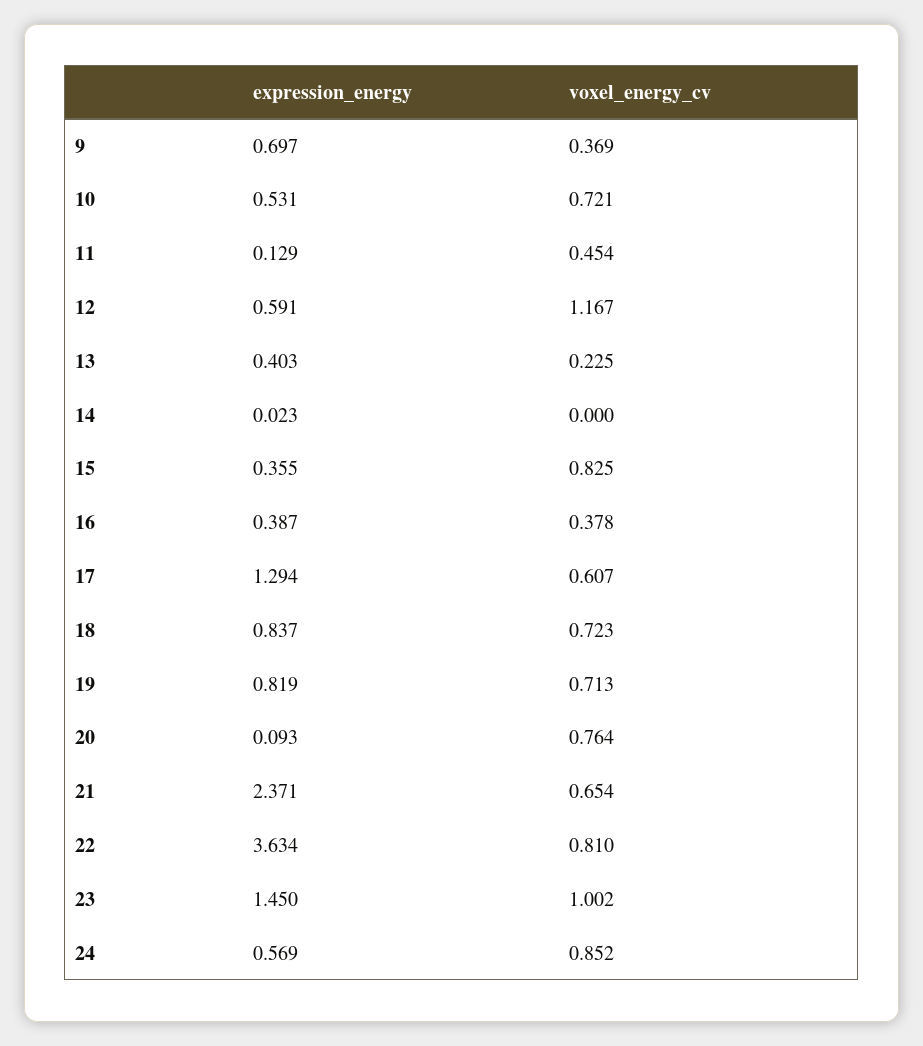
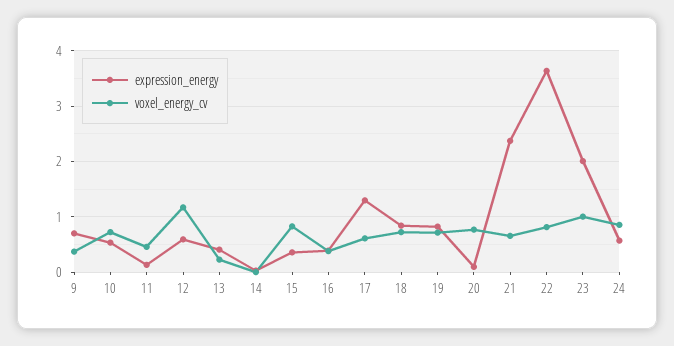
expression_energy, 23: 1.45 -> 2

